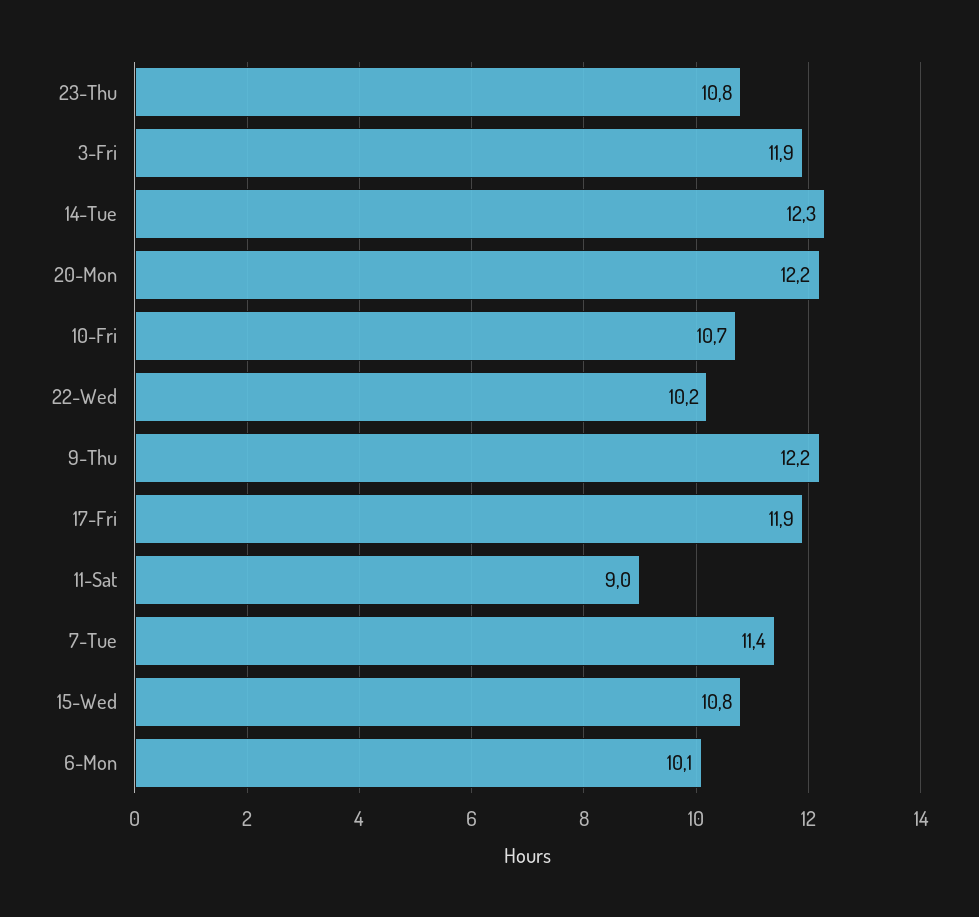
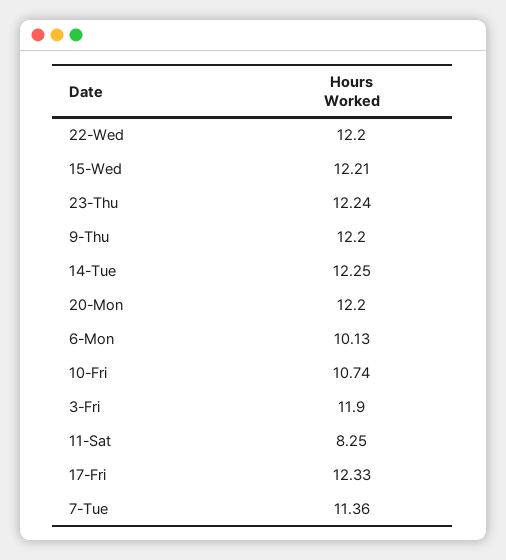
23-Thu: 10.8 -> 12.24
22-Wed: 10.2 -> 12.2
17-Fri: 11.9 -> 12.33
11-Sat: 9 -> 8.25
15-Wed: 10.8 -> 12.21

